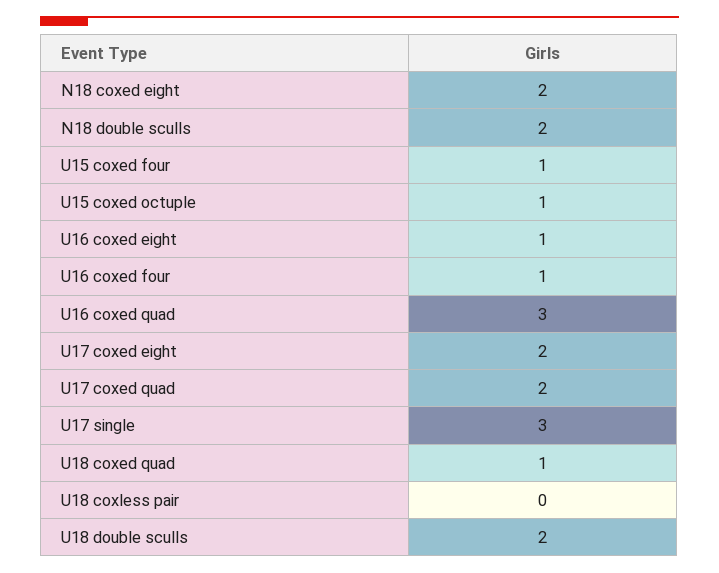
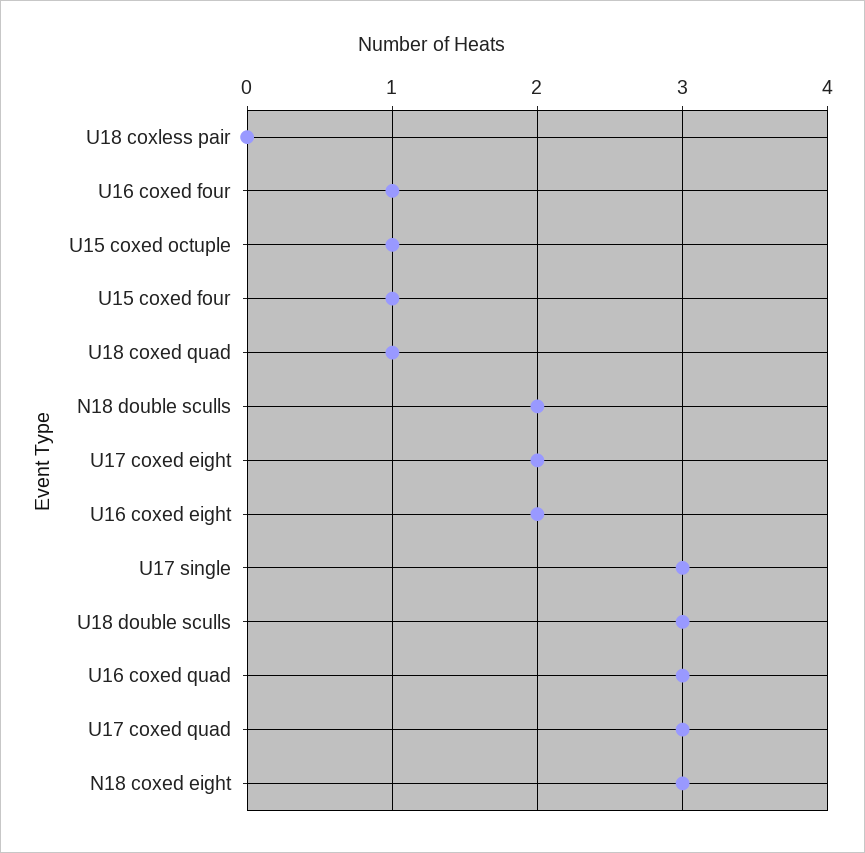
N18 coxed eight: 2 -> 3
U16 coxed eight: 1 -> 2
U17 coxed quad: 2 -> 3
U18 double sculls: 2 -> 3

